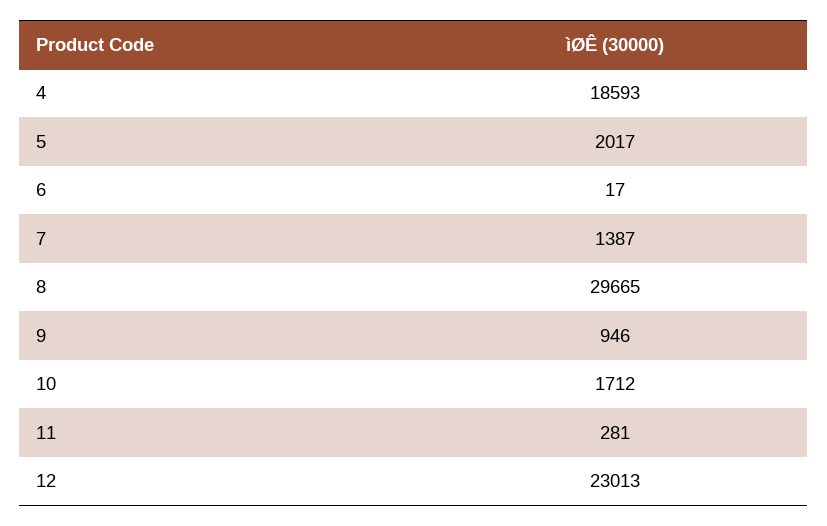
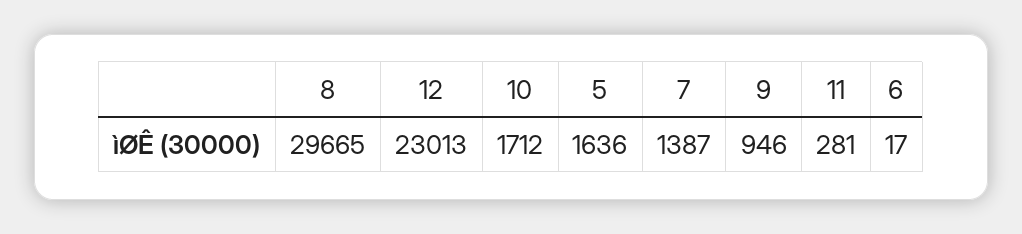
4: 18593 -> none
5: 2017 -> 1636

